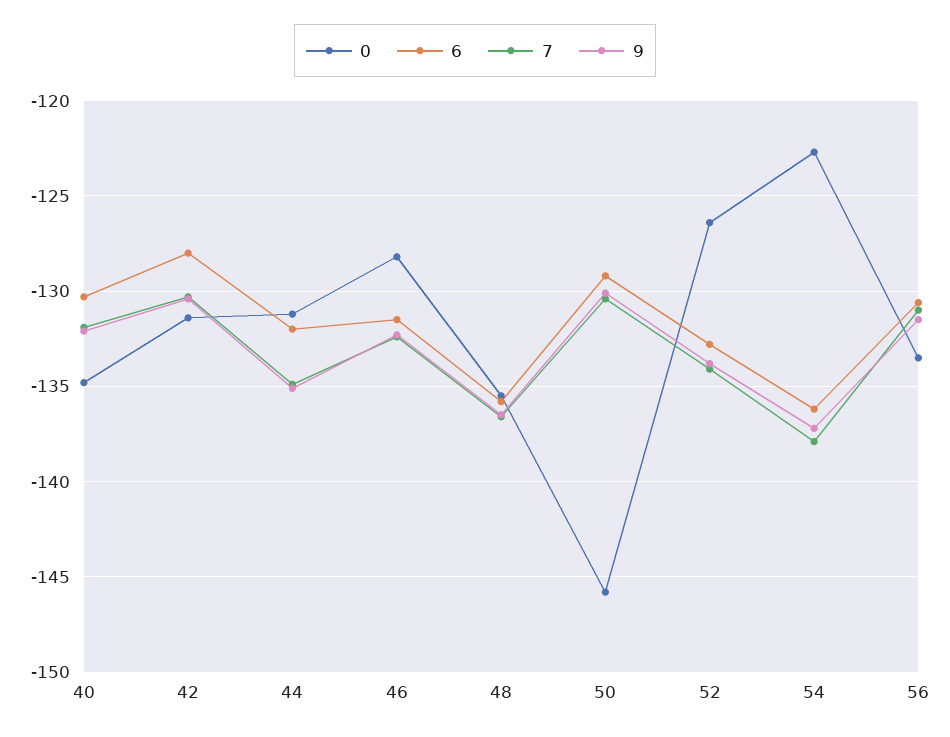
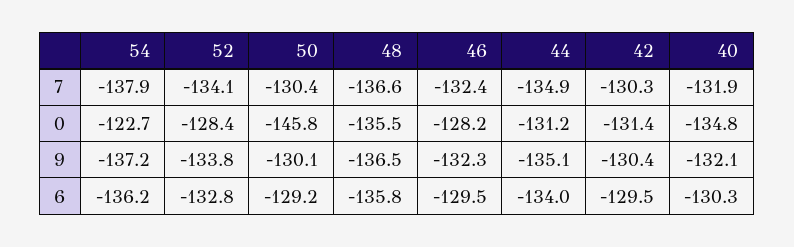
6, 42: -128 -> -129.5
6, 44: -132 -> -134
6, 46: -131.5 -> -129.5
0, 52: -126.5 -> -128.4
0, 56: -133.5 -> none
6, 56: -130.5 -> none
7, 56: -131 -> none
9, 56: -131.5 -> none

